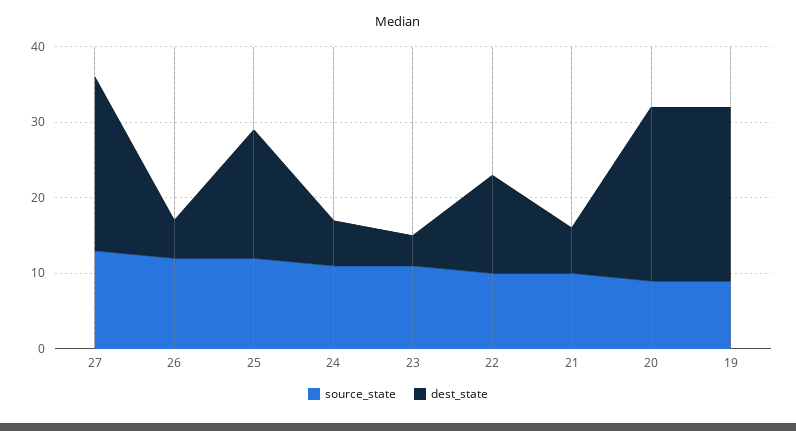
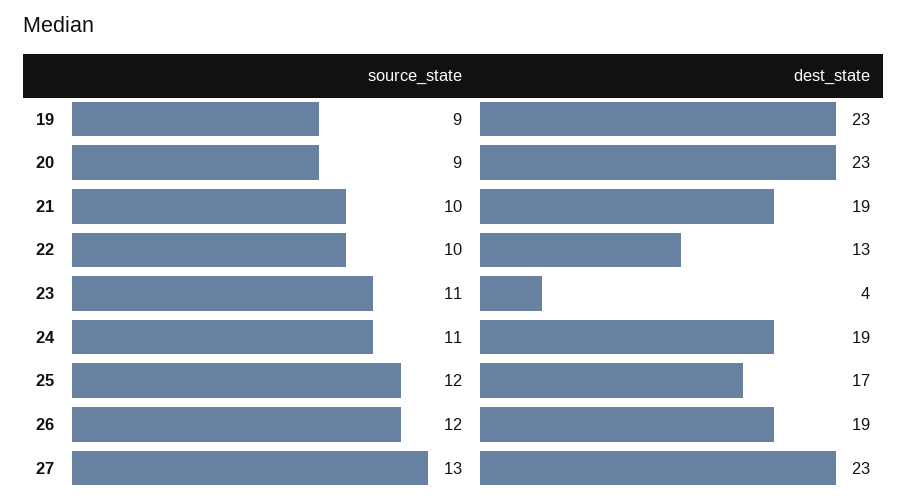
dest_state, 26: 5 -> 19
dest_state, 24: 5 -> 19
dest_state, 21: 5 -> 19

